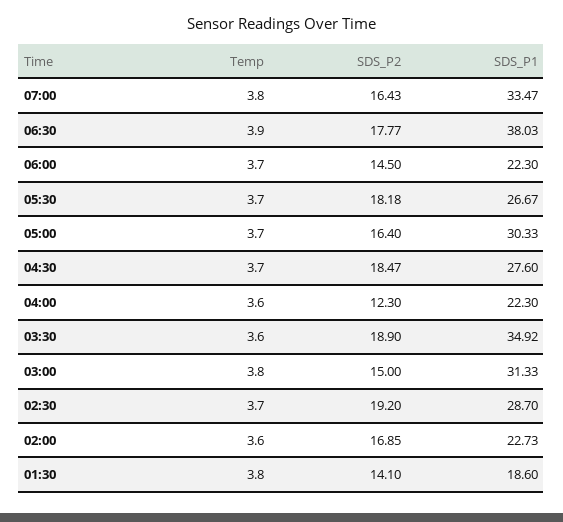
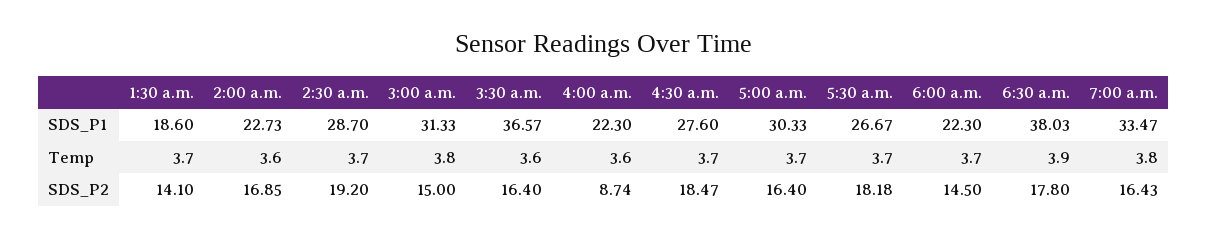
SDS_P2, 06:30: 17.77 -> 17.8
SDS_P2, 04:00: 12.3 -> 8.74
SDS_P2, 03:30: 18.9 -> 16.4
SDS_P1, 03:30: 34.92 -> 36.57
Temp, 01:30: 3.8 -> 3.7

